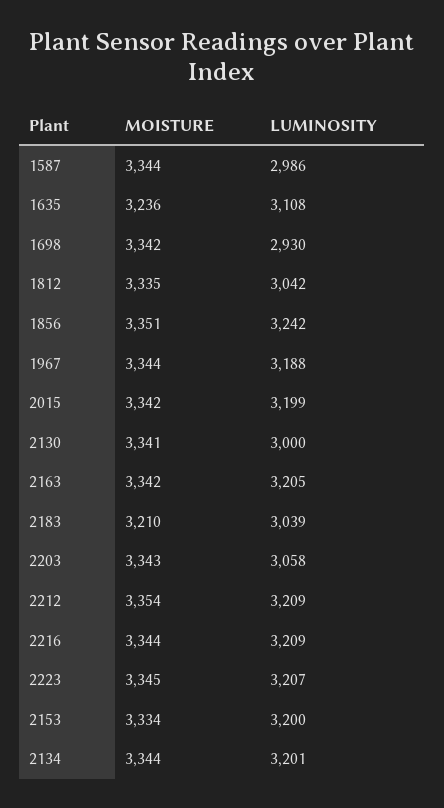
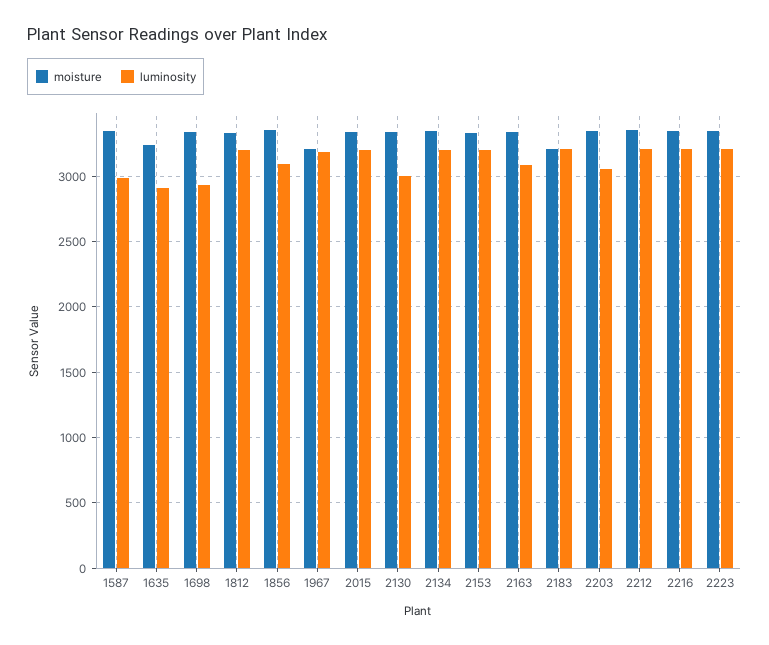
LUMINOSITY, 1635: 3108 -> 2900
LUMINOSITY, 1812: 3042 -> 3200
LUMINOSITY, 1856: 3242 -> 3100
MOISTURE, 1967: 3344 -> 3200
LUMINOSITY, 2163: 3205 -> 3100
LUMINOSITY, 2183: 3039 -> 3200

